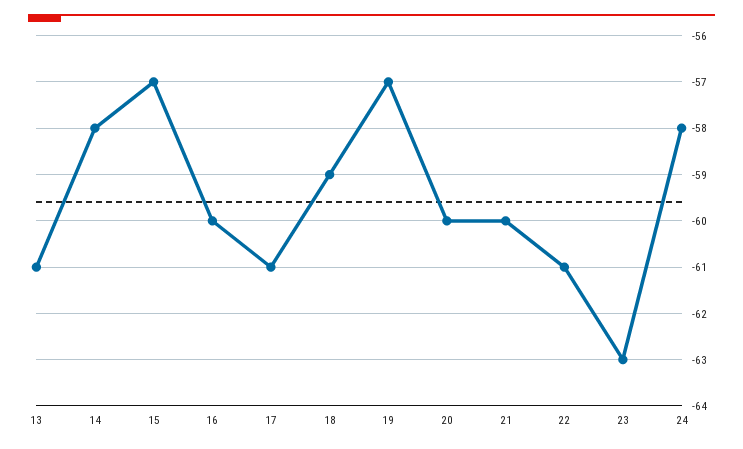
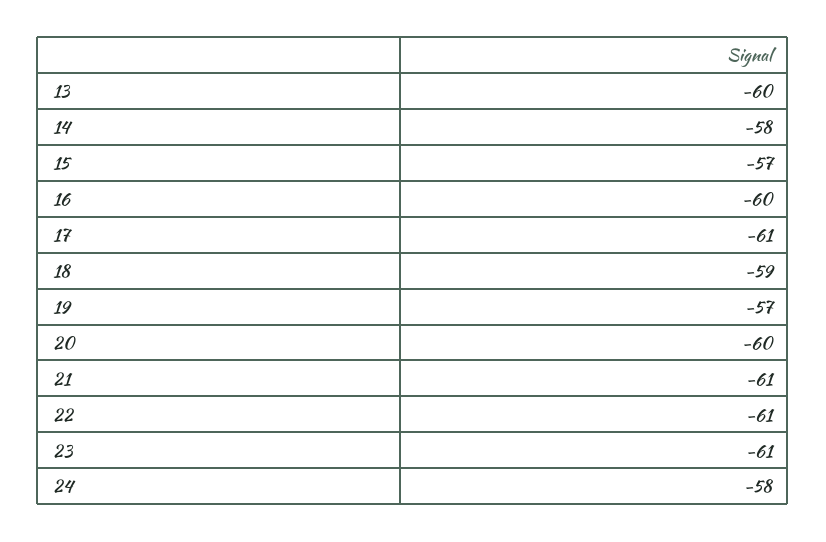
13: -61 -> -60
21: -60 -> -61
23: -63 -> -61

